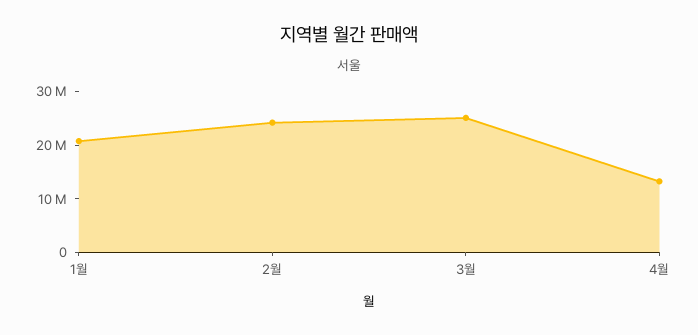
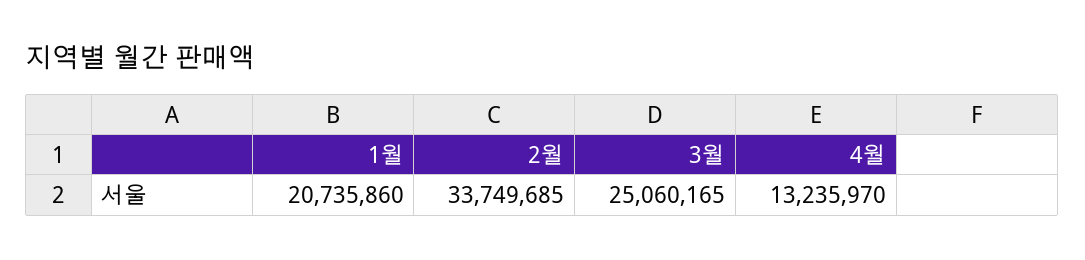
2월: 24000000 -> 33749685

